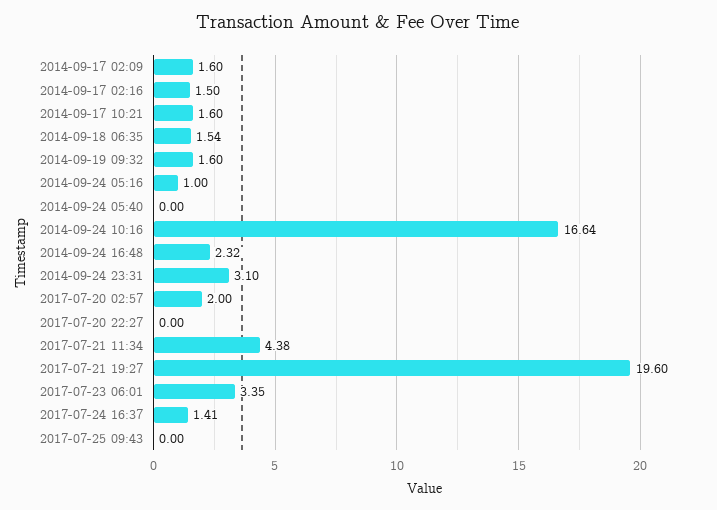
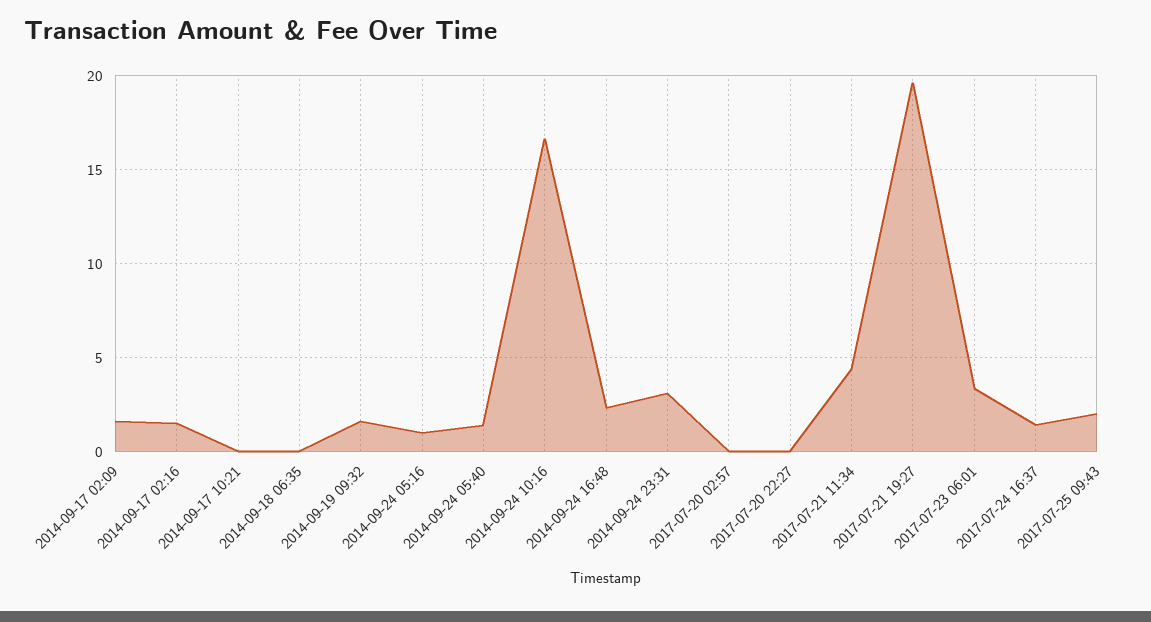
2014-09-17 10:21: 1.6 -> 0
2014-09-18 06:35: 1.54 -> 0
2014-09-24 05:40: 0 -> 1.5
2017-07-20 02:57: 2 -> 0
2017-07-25 09:43: 0 -> 2

